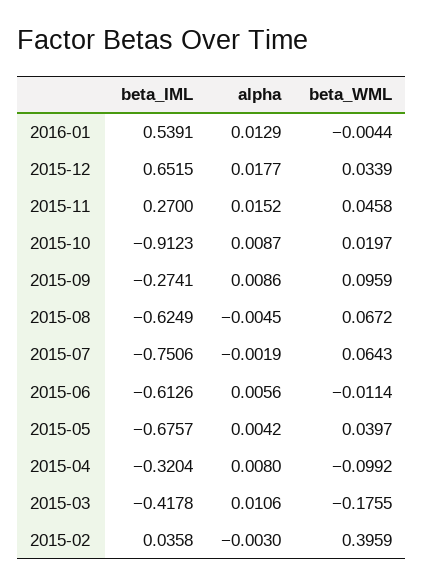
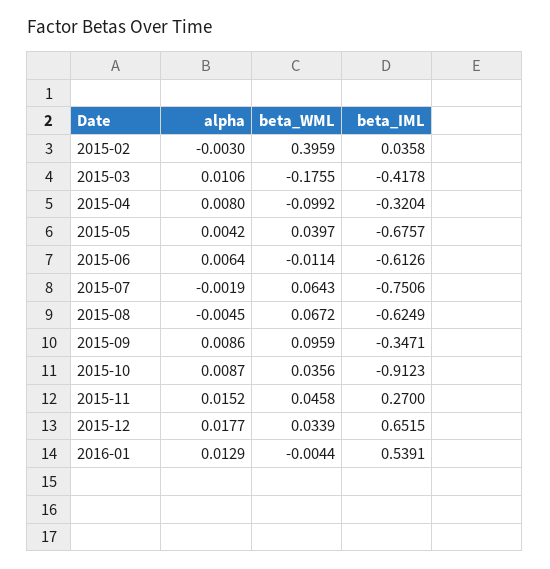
beta_WML, 2015-10: 0.0197 -> 0.0356
beta_IML, 2015-09: -0.2741 -> -0.3471
alpha, 2015-06: 0.0056 -> 0.0064

